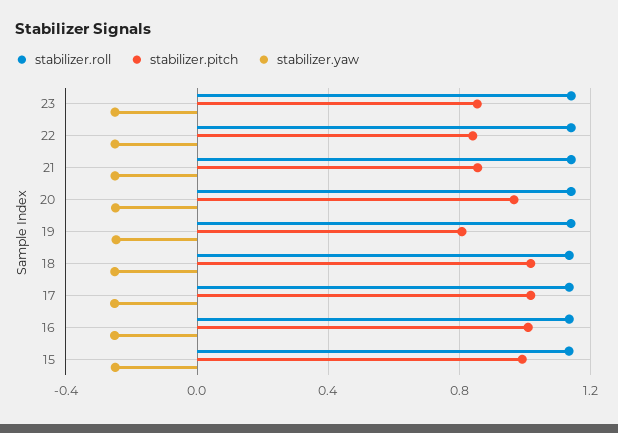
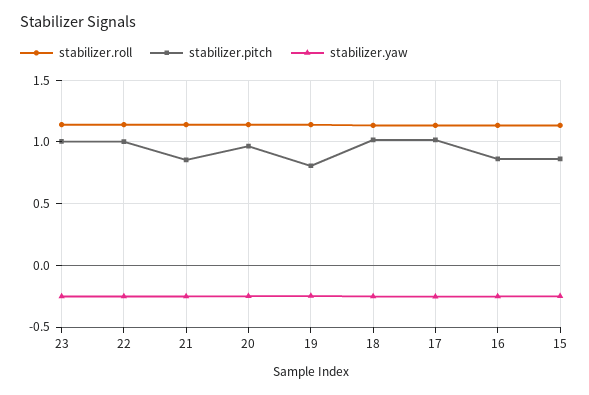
stabilizer.pitch, 23: 0.85 -> 1
stabilizer.pitch, 22: 0.85 -> 1
stabilizer.pitch, 16: 1 -> 0.85
stabilizer.pitch, 15: 1 -> 0.85

